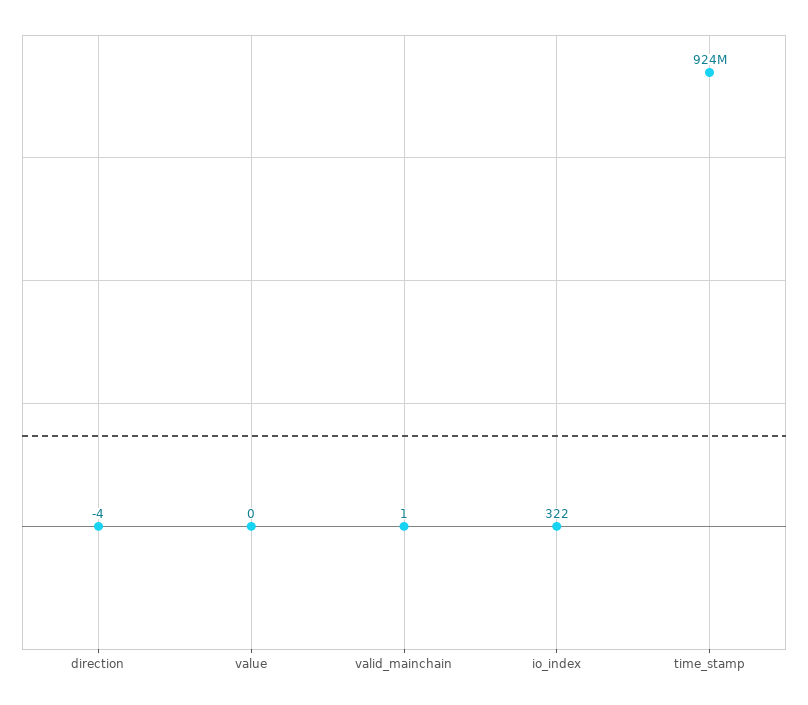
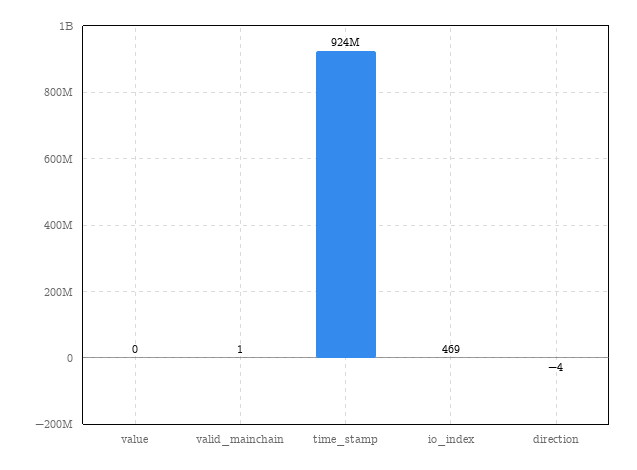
io_index: 322 -> 469

